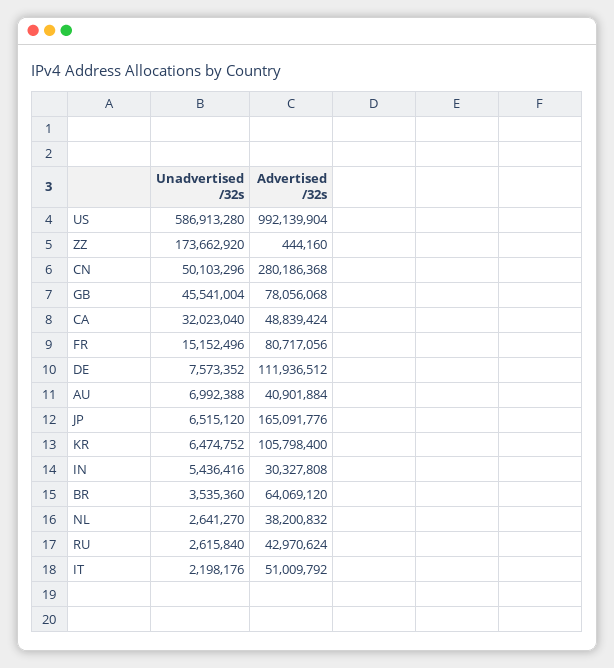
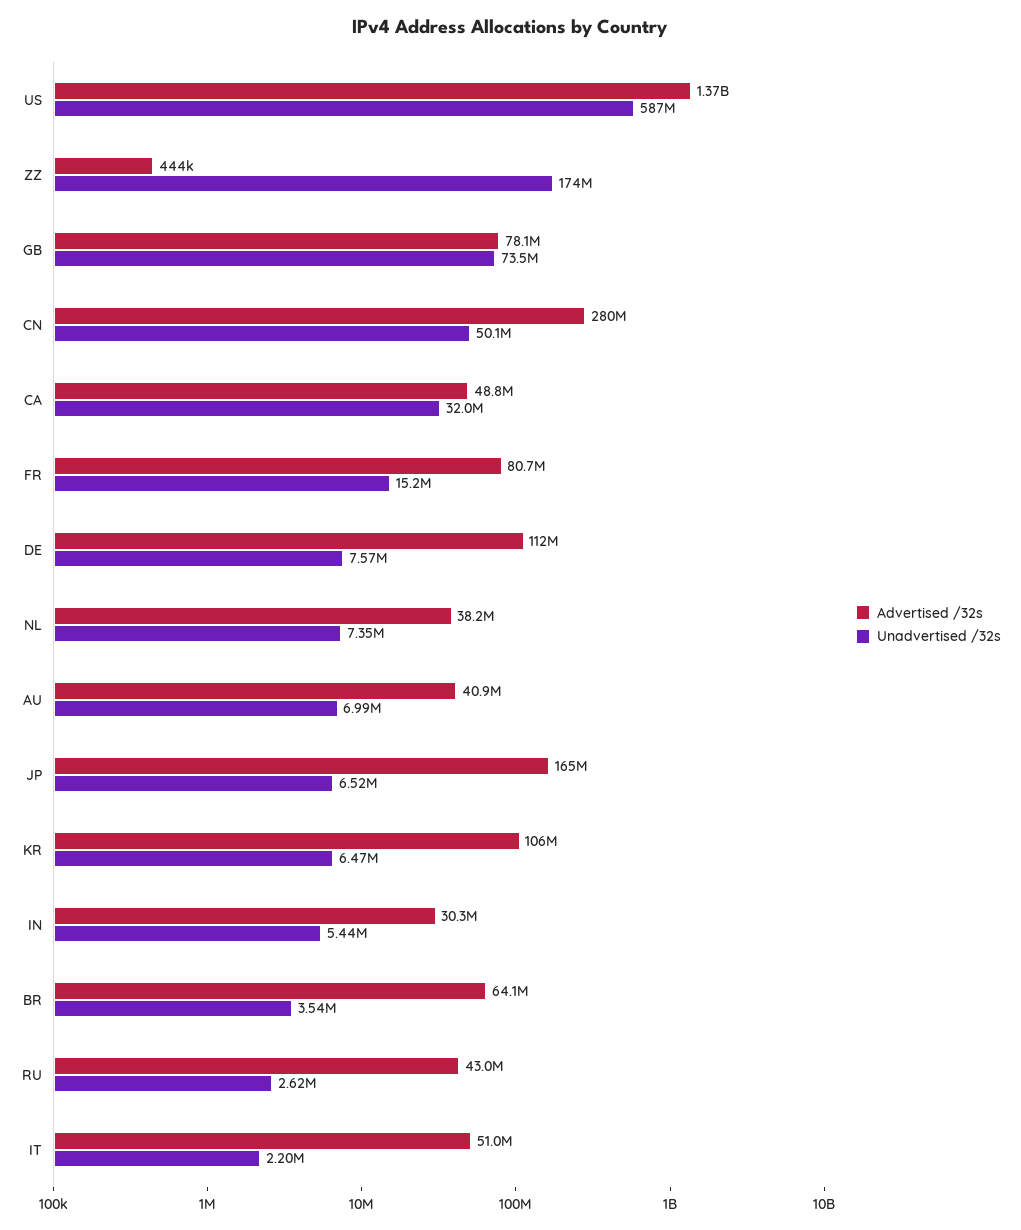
Advertised /32s, US: 992139904 -> 1370000000
Unadvertised /32s, GB: 45541004 -> 73500000
Unadvertised /32s, NL: 2641270 -> 7350000

